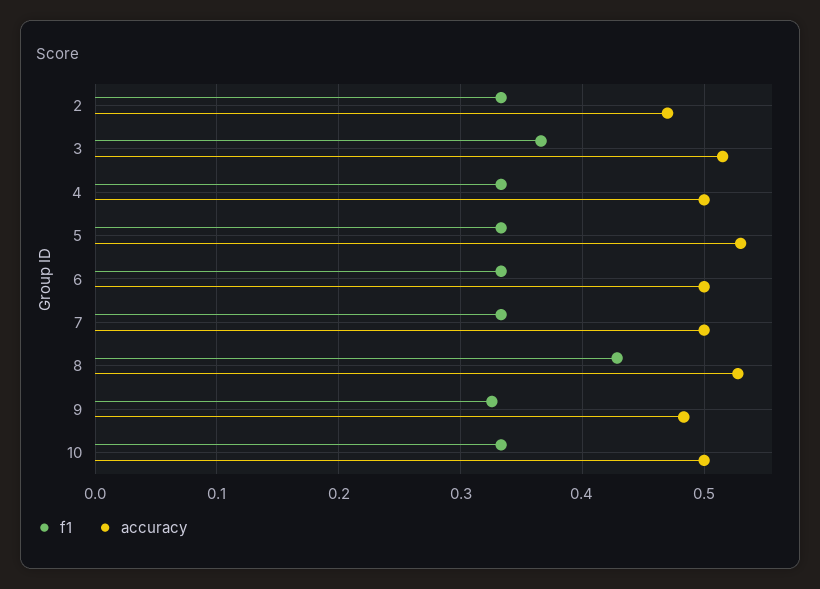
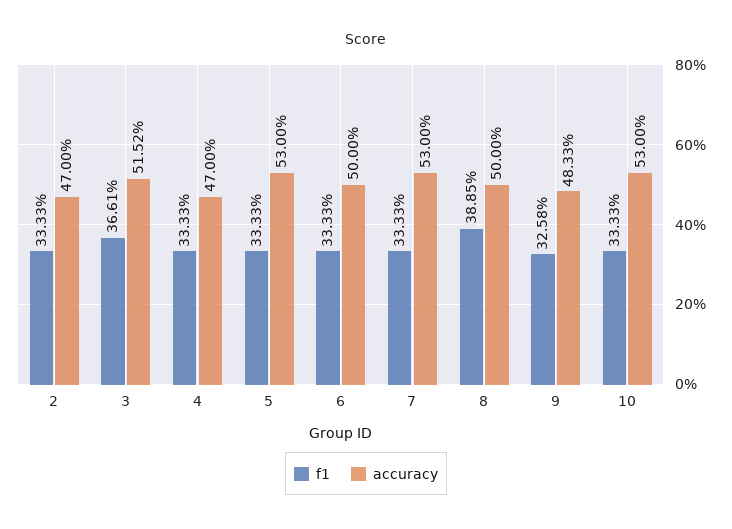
accuracy, 4: 0.5 -> 0.47
accuracy, 7: 0.5 -> 0.53
f1, 8: 0.43 -> 0.3885
accuracy, 8: 0.53 -> 0.5
accuracy, 10: 0.5 -> 0.53

